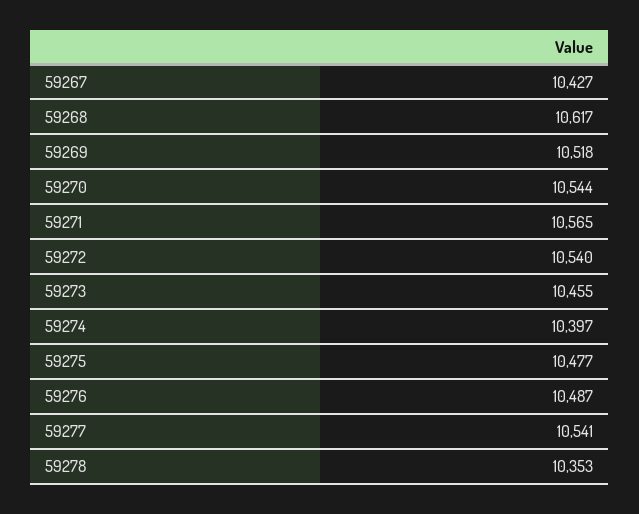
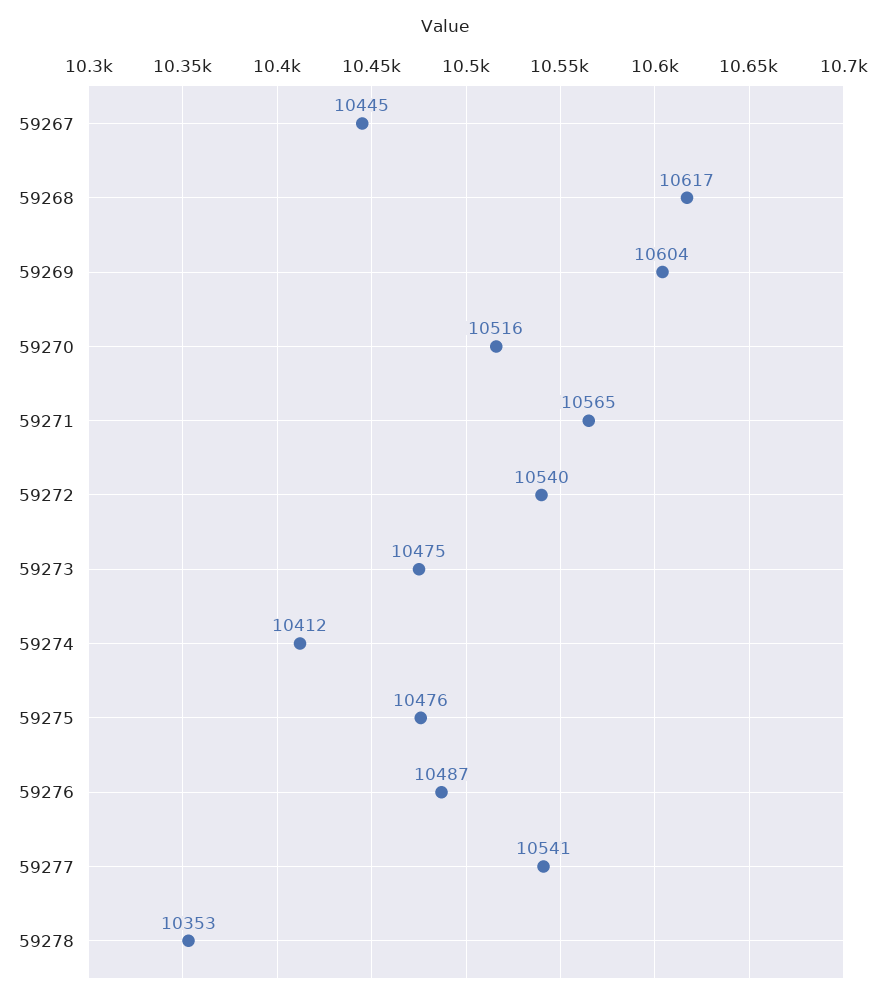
59267: 10427 -> 10445
59269: 10518 -> 10604
59270: 10544 -> 10516
59273: 10455 -> 10475
59274: 10397 -> 10412
59275: 10477 -> 10476

